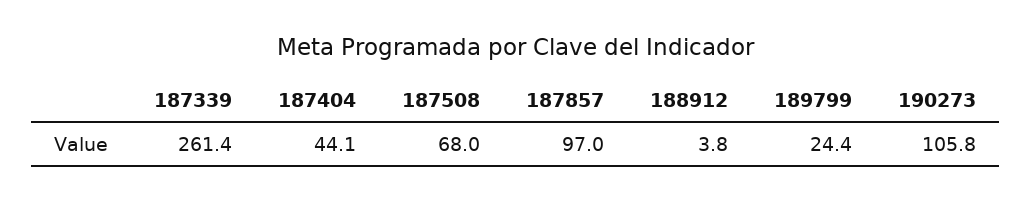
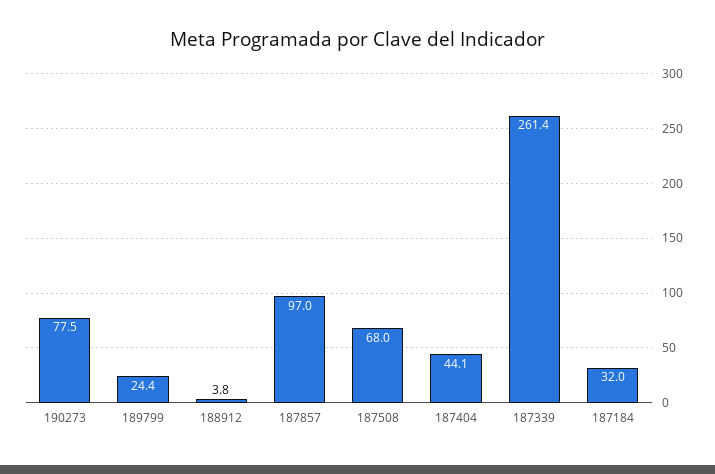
190273: 105.8 -> 77.5
187184: none -> 32

